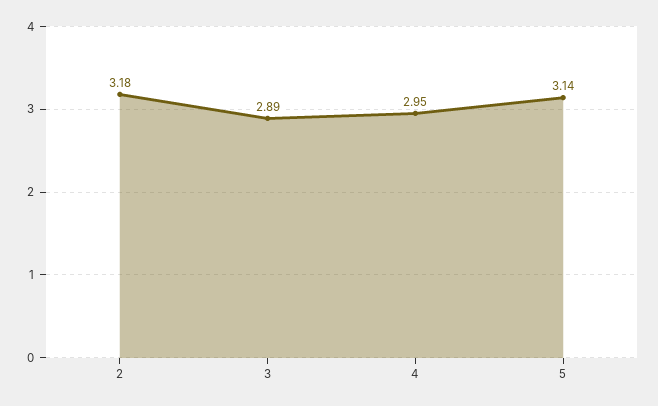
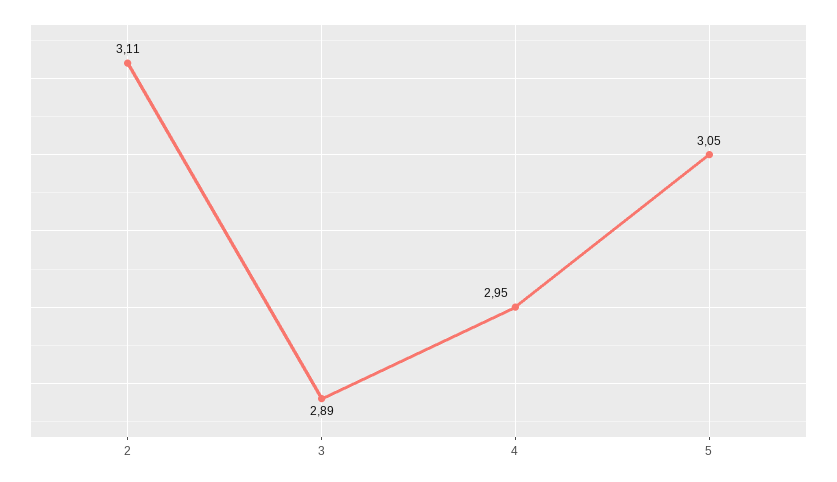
2: 3.18 -> 3.11
5: 3.14 -> 3.05

